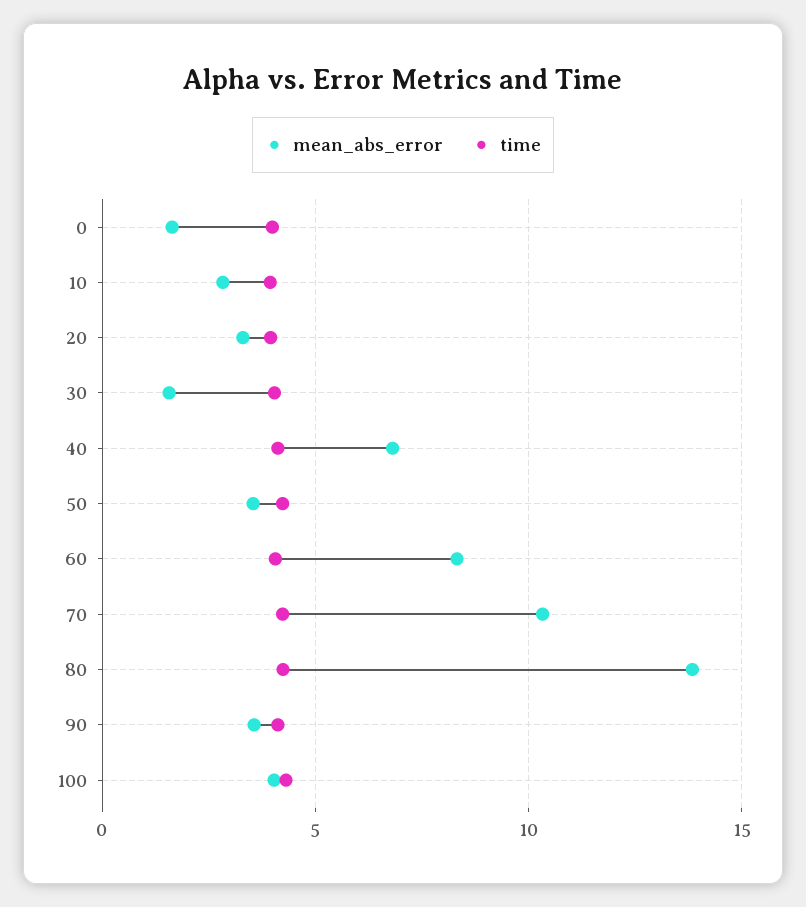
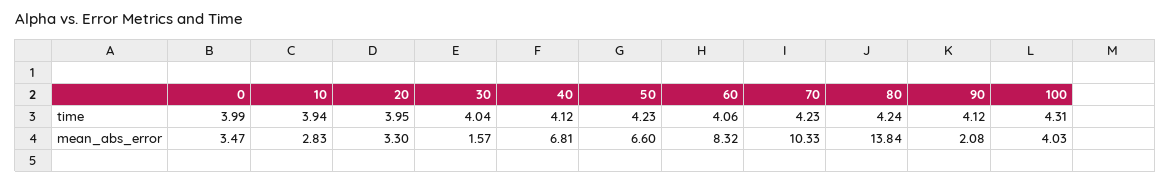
mean_abs_error, 0: 1.5 -> 3.47
mean_abs_error, 50: 3.5 -> 6.6
mean_abs_error, 90: 3.5 -> 2.08

